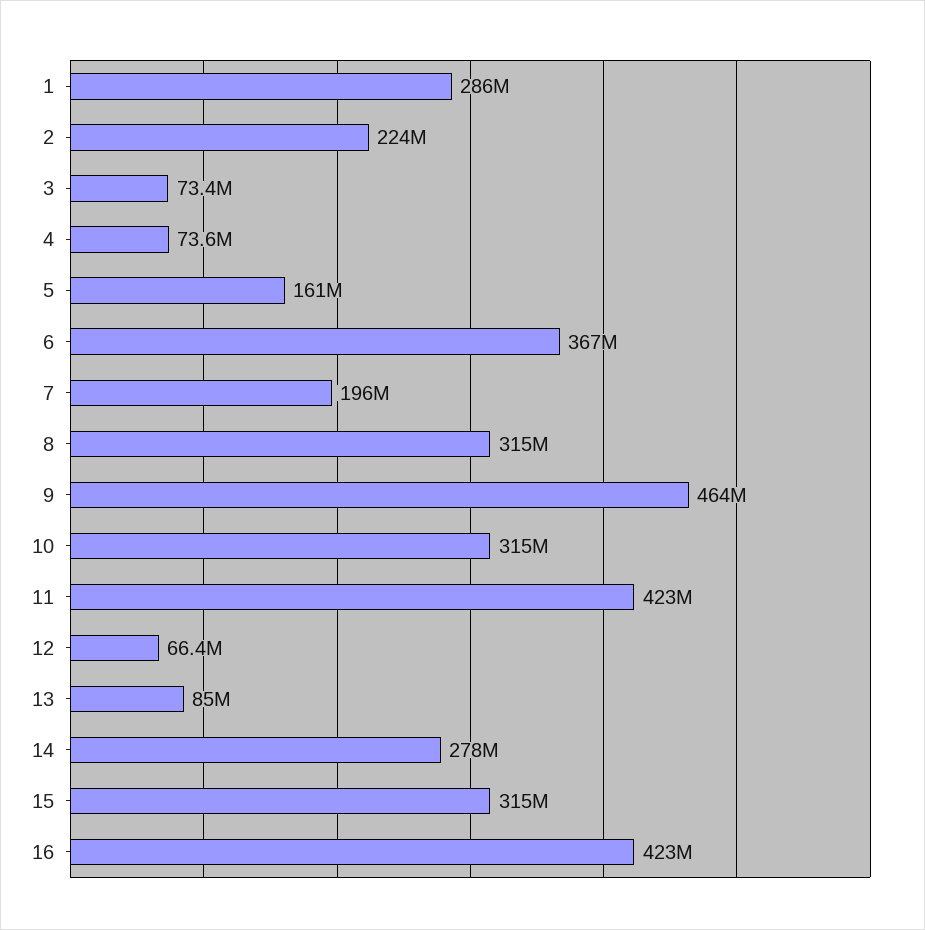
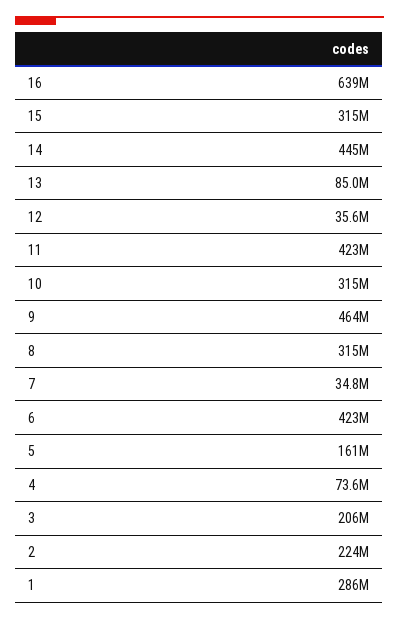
3: 73400000 -> 206000000
6: 367000000 -> 423000000
7: 196000000 -> 34800000
12: 66400000 -> 35600000
14: 278000000 -> 445000000
16: 423000000 -> 639000000

